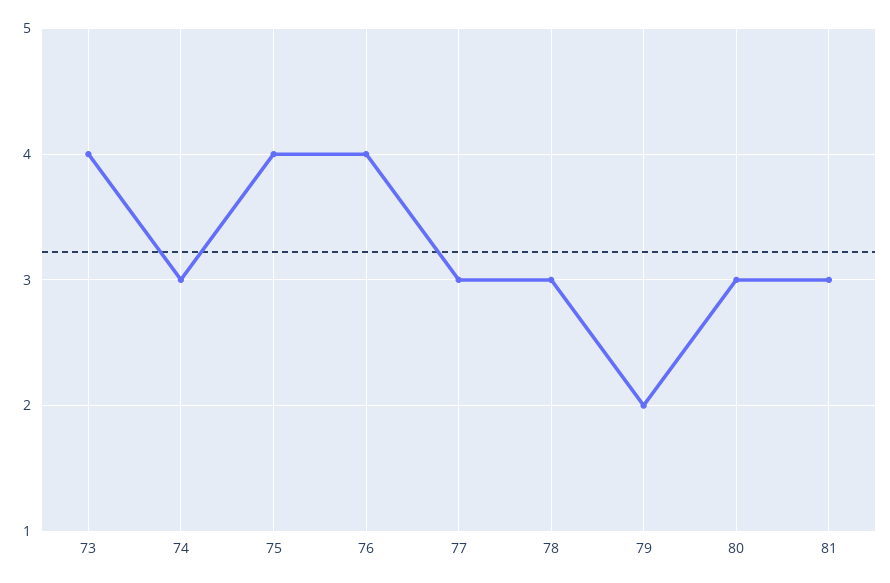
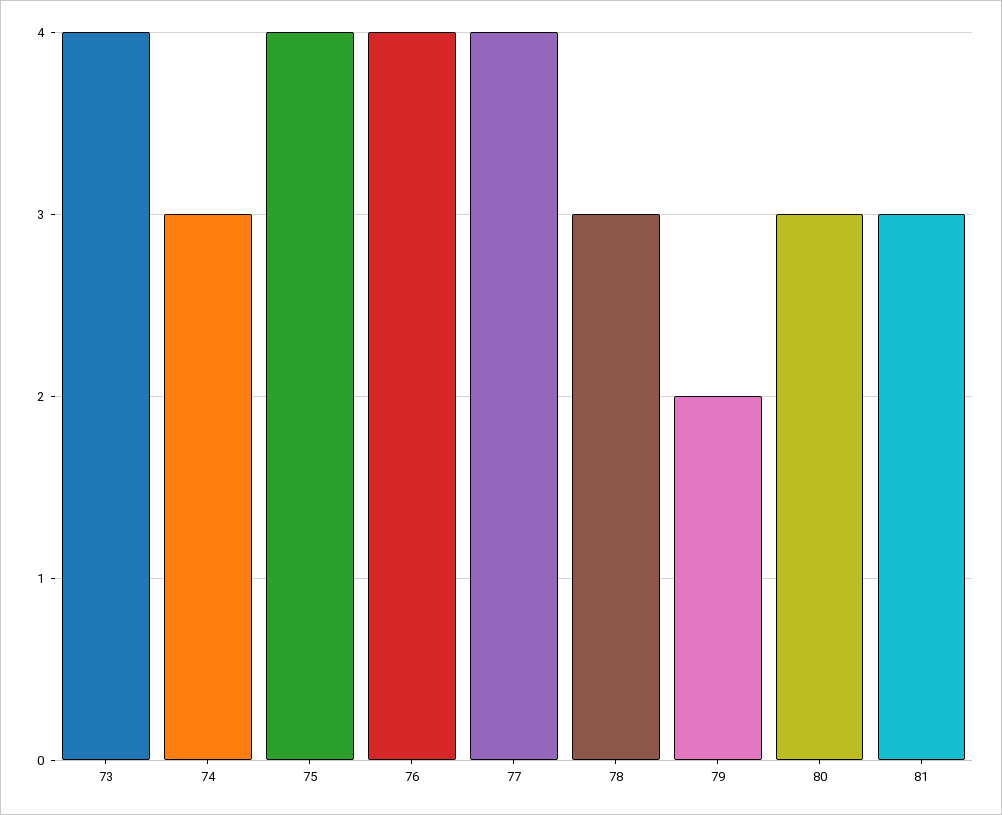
77: 3 -> 4

